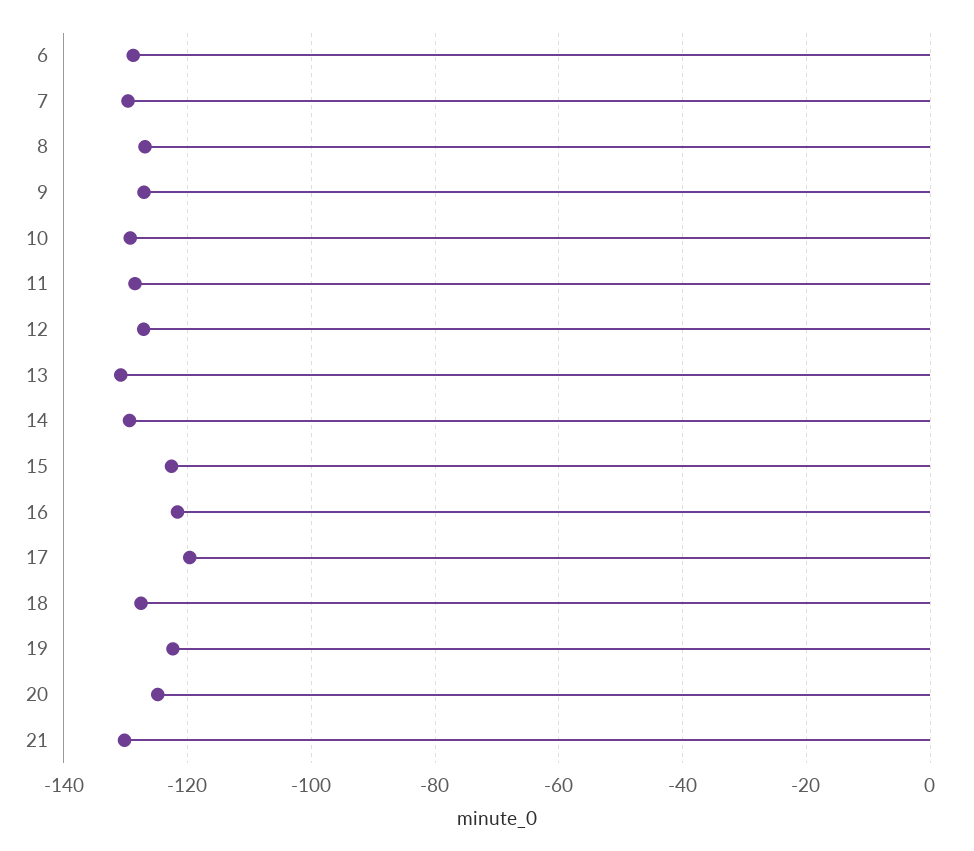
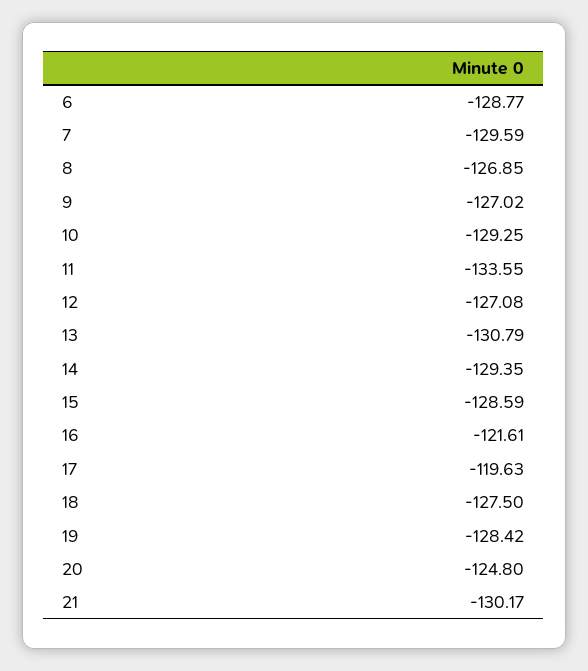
11: -128 -> -133.55
15: -122 -> -128.59
19: -122 -> -128.42

